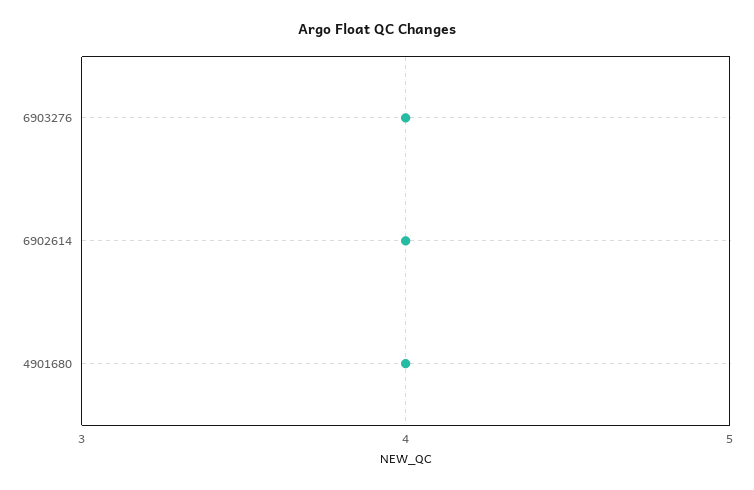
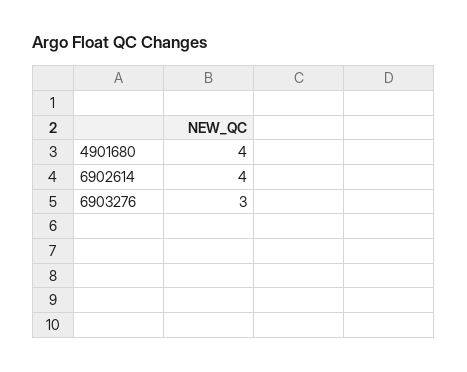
6903276: 4 -> 3

